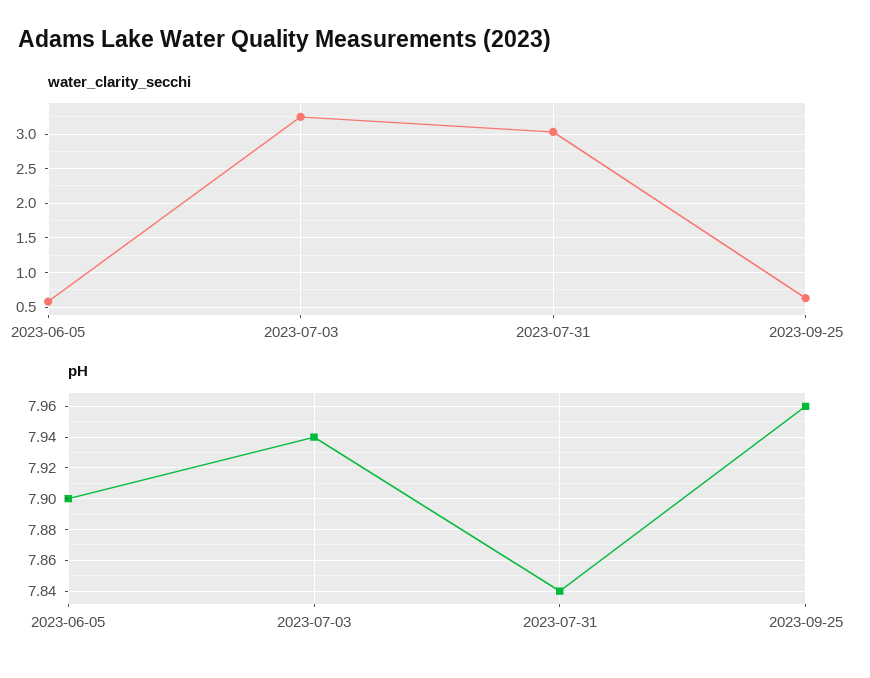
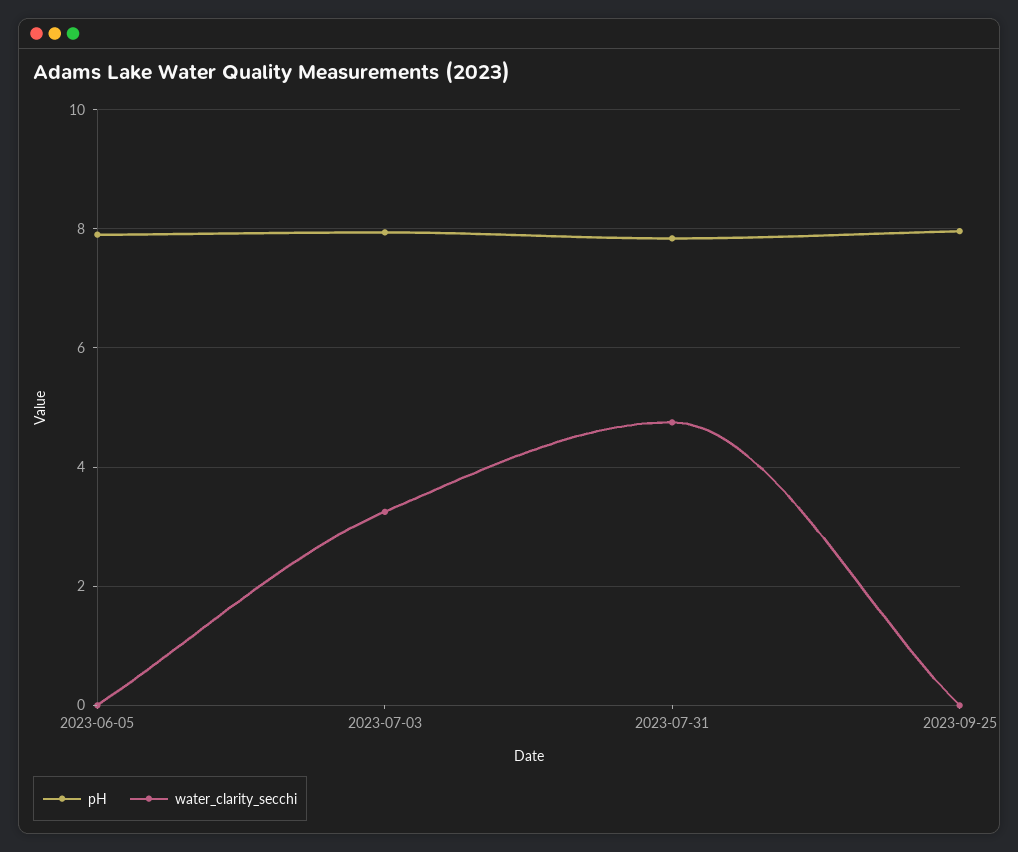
water_clarity_secchi, 2023-06-05: 0.6 -> 0
water_clarity_secchi, 2023-07-31: 3 -> 4.8
water_clarity_secchi, 2023-09-25: 0.6 -> 0

